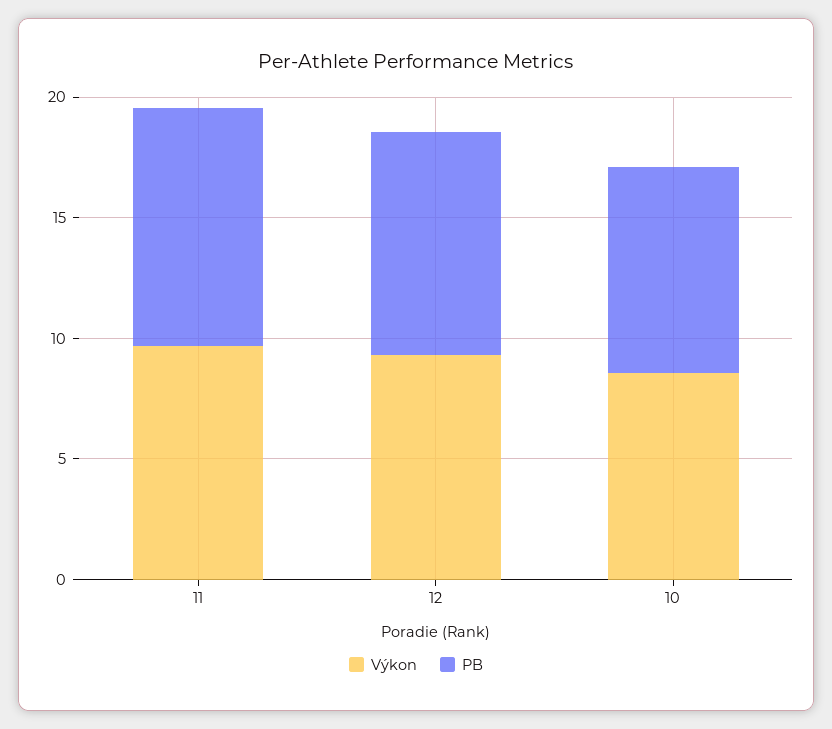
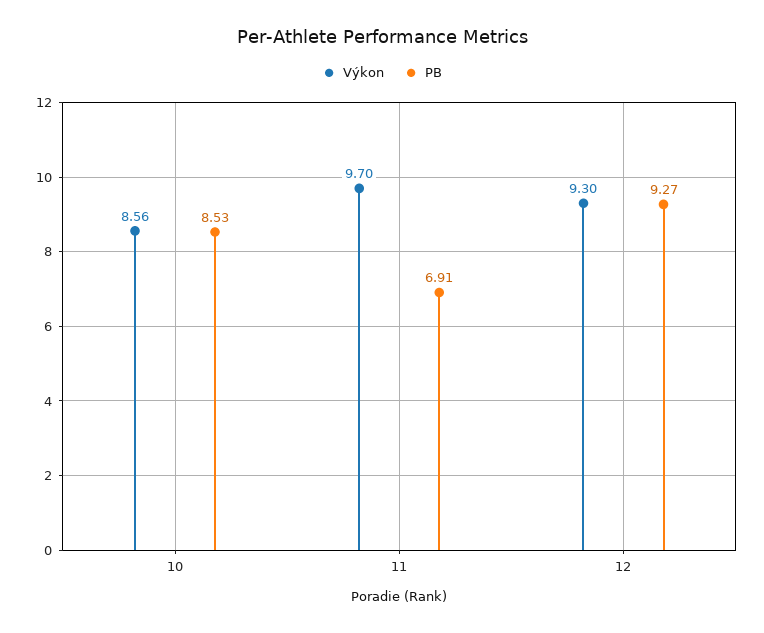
PB, 11: 10 -> 6.91

